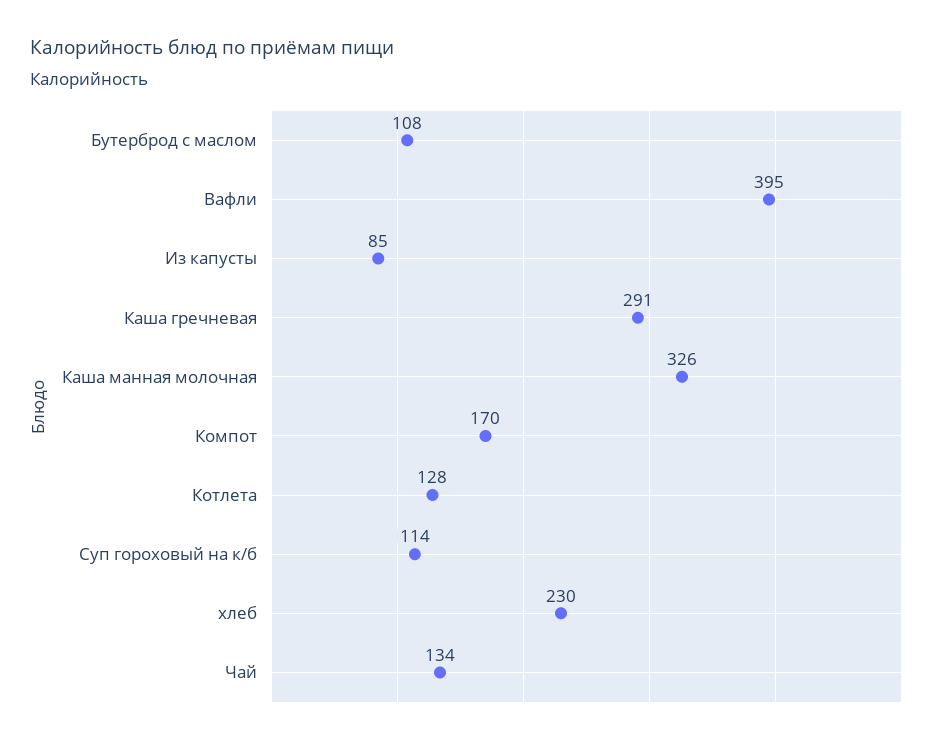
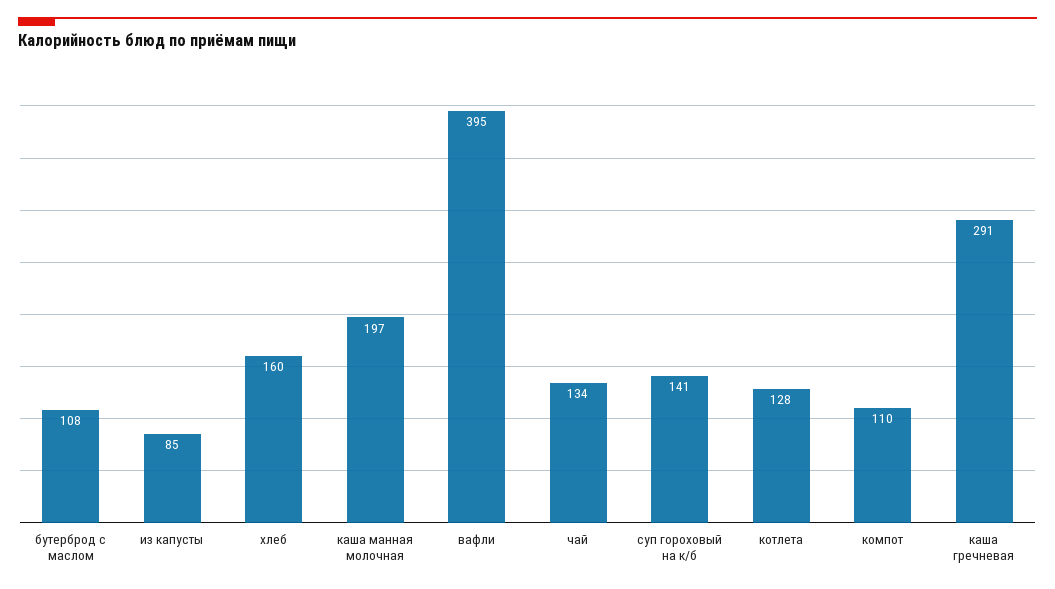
Каша манная молочная: 326 -> 197
Компот: 170 -> 110
Суп гороховый на к/б: 114 -> 141
хлеб: 230 -> 160

